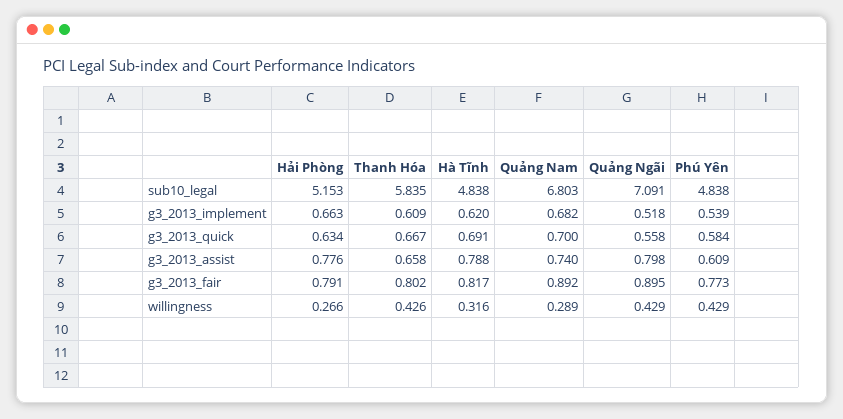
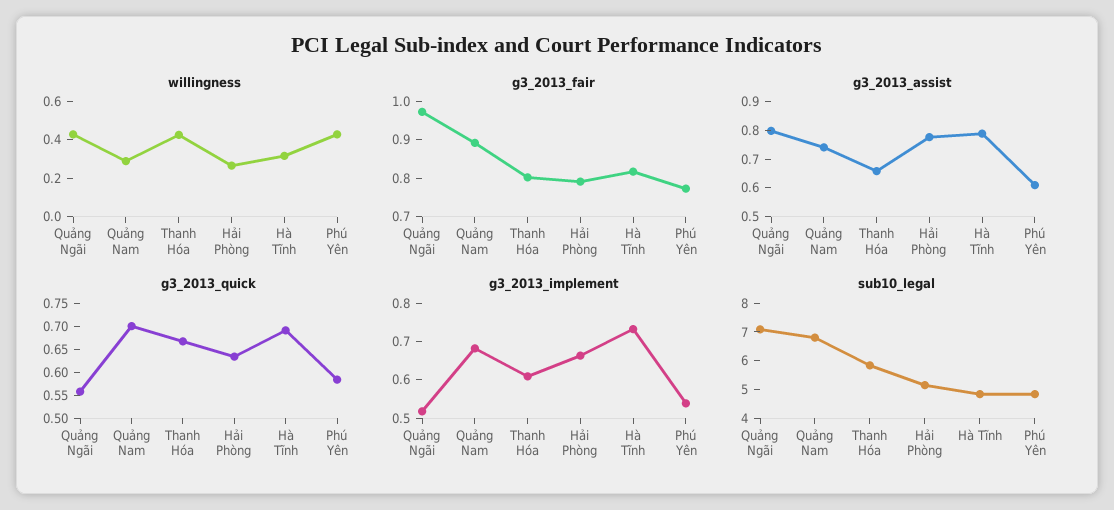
g3_2013_implement, Hà Tĩnh: 0.62 -> 0.725
g3_2013_fair, Quảng Ngãi: 0.895 -> 0.975

